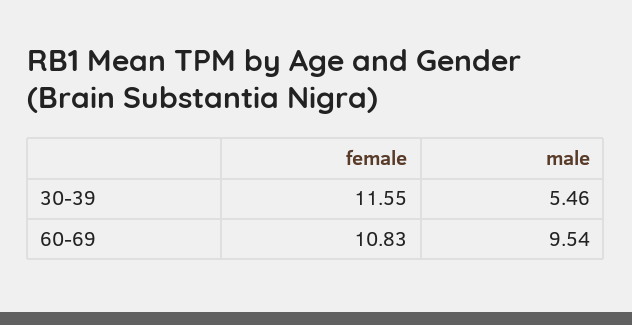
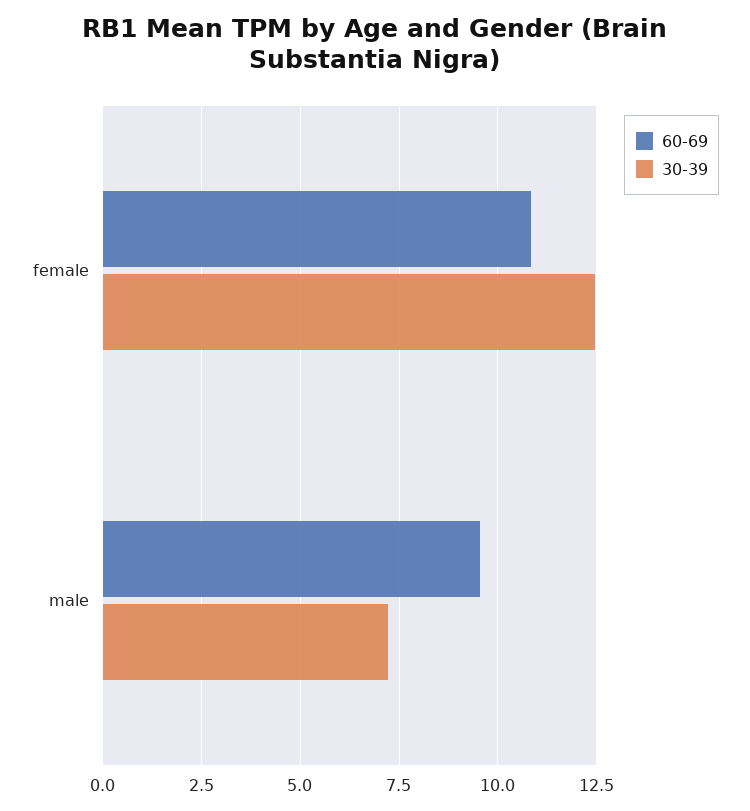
30-39, female: 11.55 -> 12.5
30-39, male: 5.46 -> 7.25

